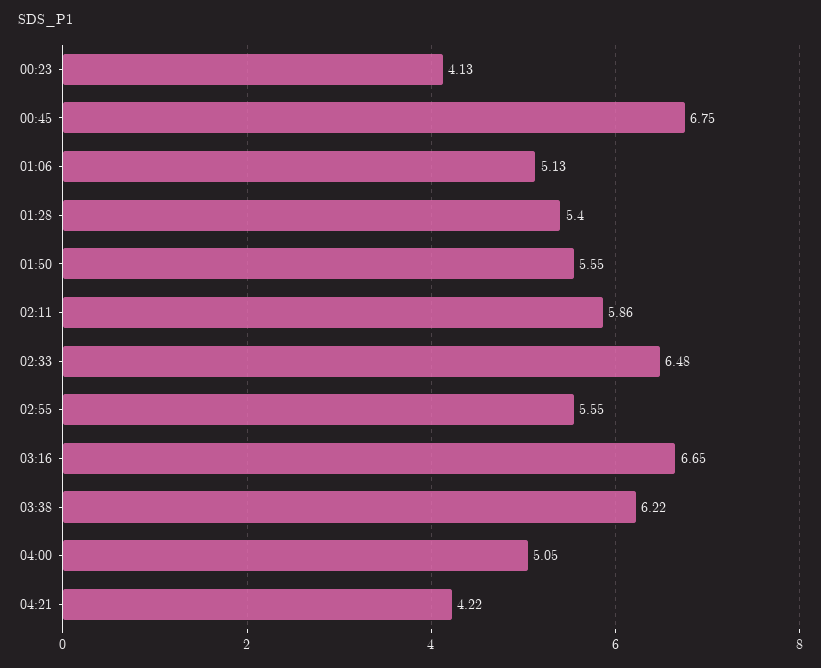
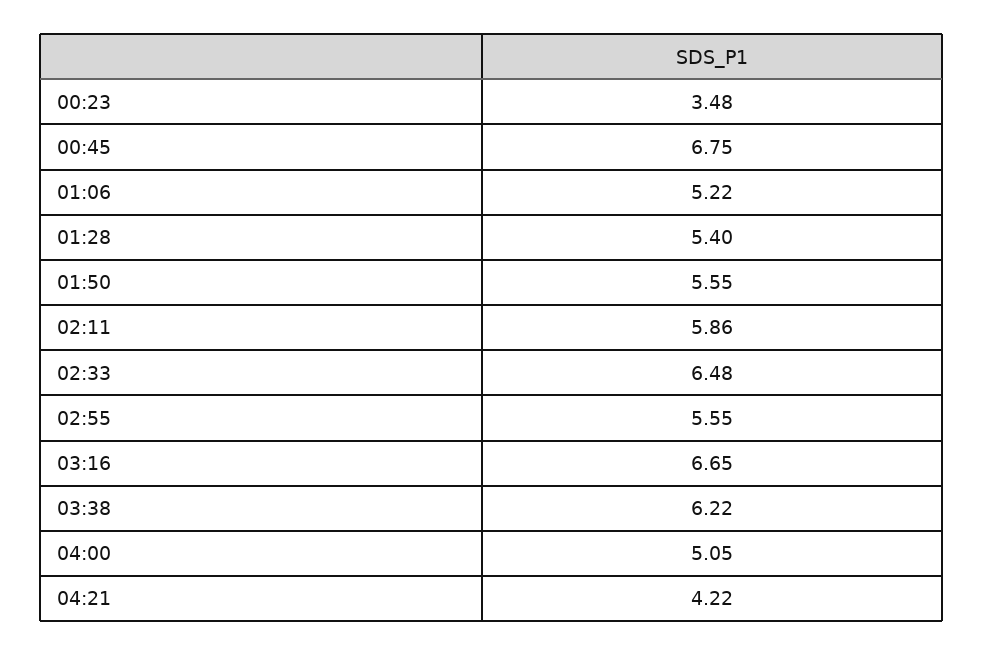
00:23: 4.13 -> 3.48
01:06: 5.13 -> 5.22

